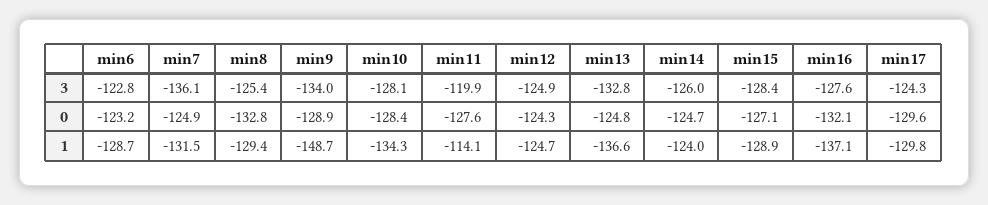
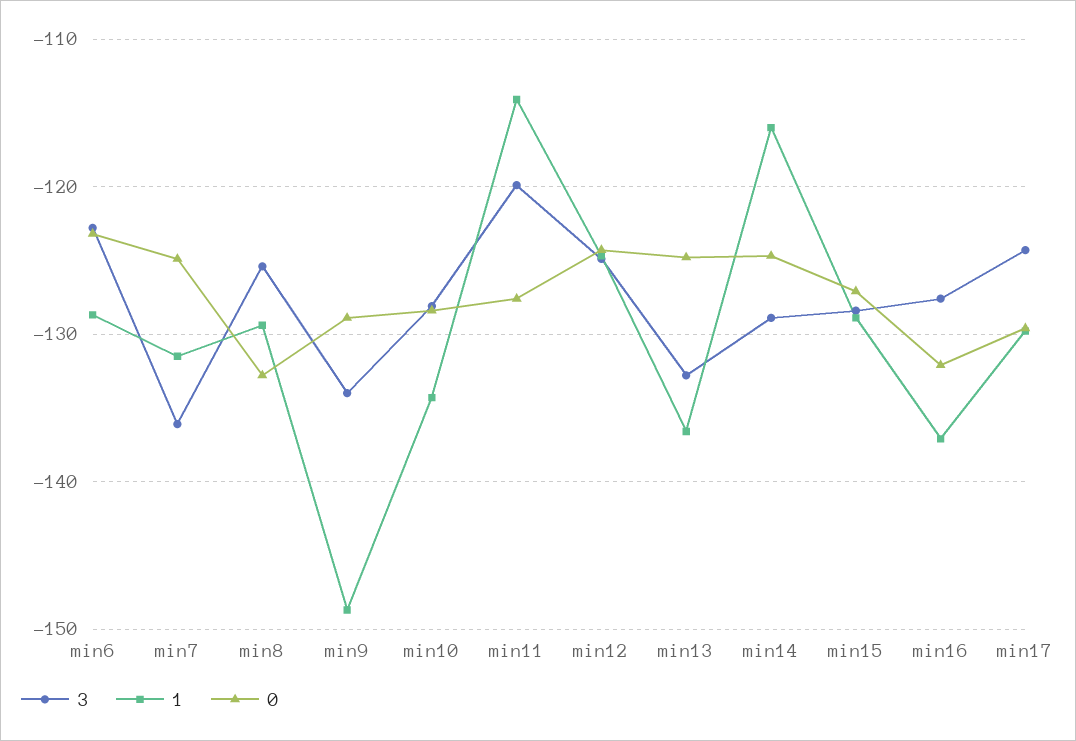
3, min14: -126 -> -129
1, min14: -124 -> -116

